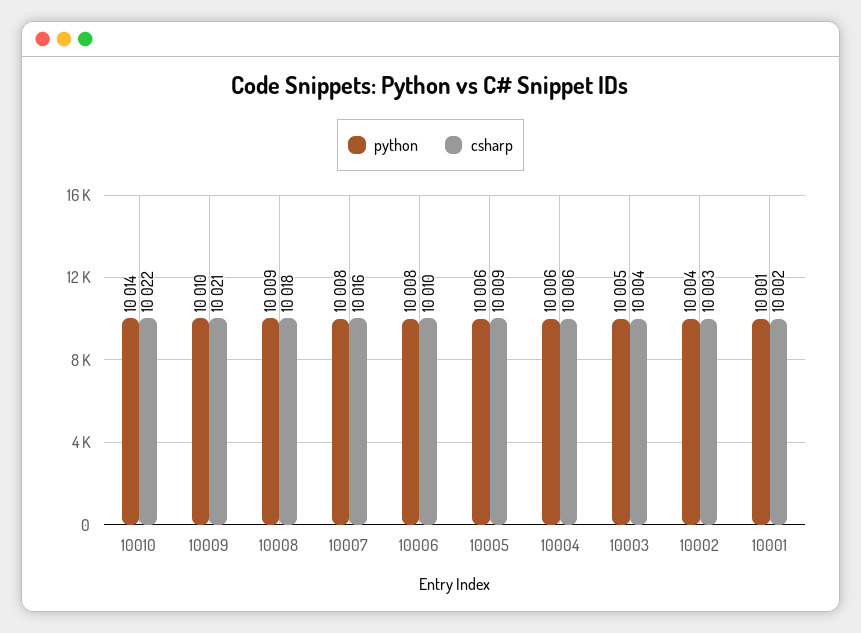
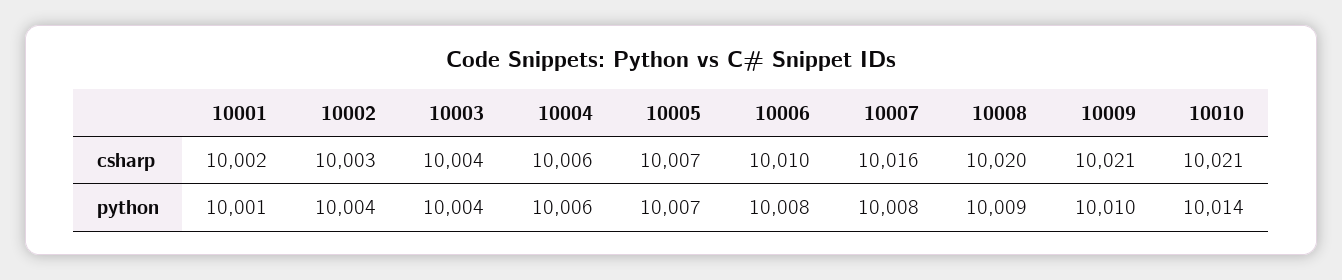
csharp, 10010: 10022 -> 10021
csharp, 10008: 10018 -> 10020
python, 10005: 10006 -> 10007
csharp, 10005: 10009 -> 10007
python, 10003: 10005 -> 10004

